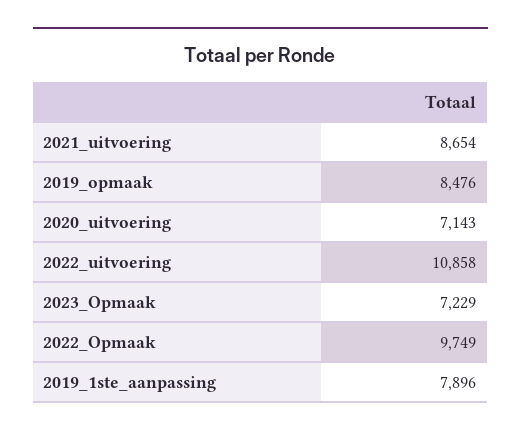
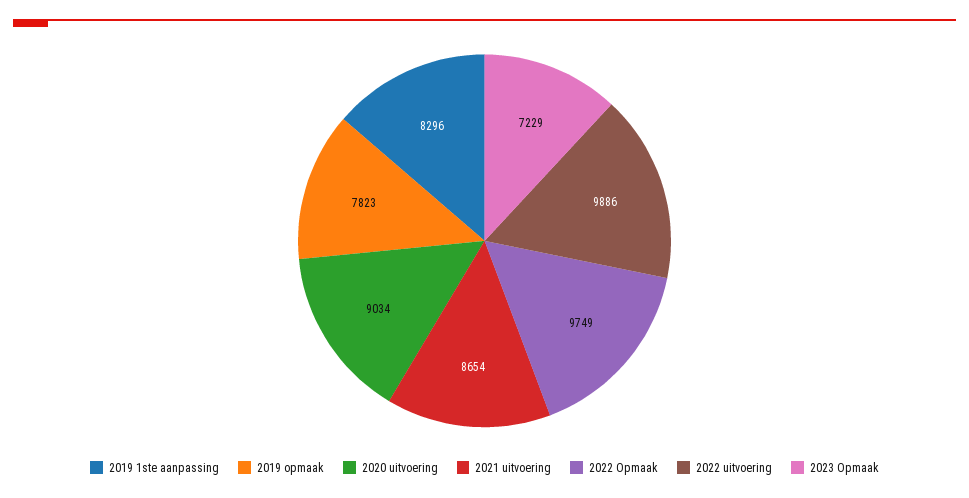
2019_opmaak: 8476 -> 7823
2020_uitvoering: 7143 -> 9034
2022_uitvoering: 10858 -> 9886
2019_1ste_aanpassing: 7896 -> 8296

